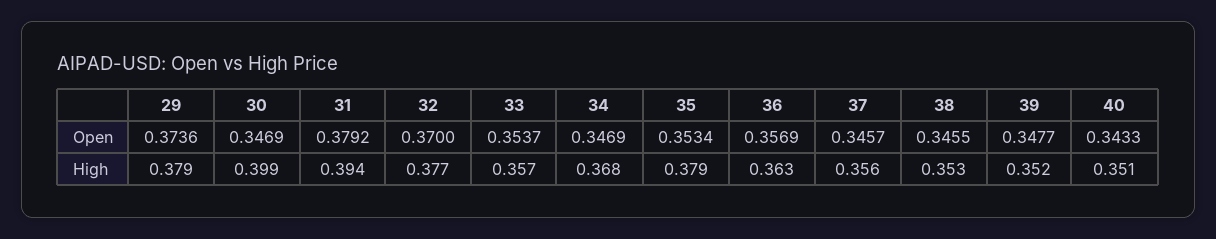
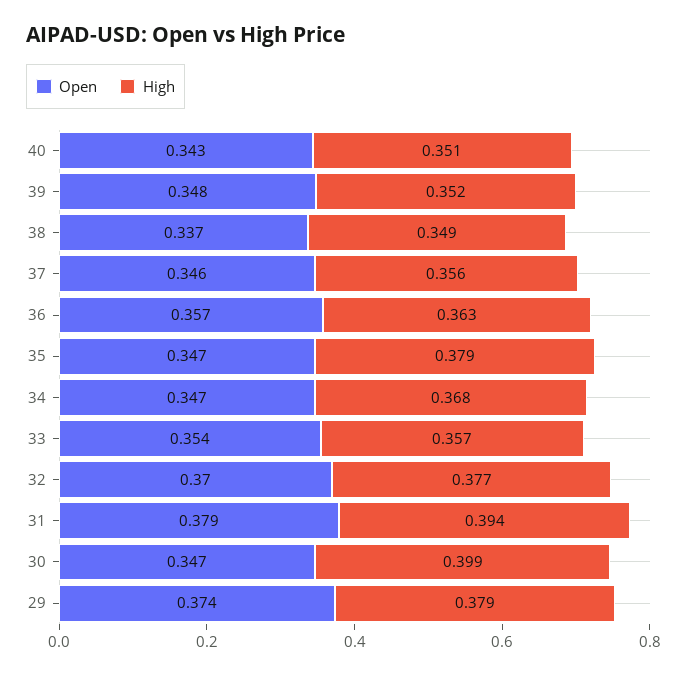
Open, 35: 0.3534 -> 0.347
Open, 38: 0.3455 -> 0.337
High, 38: 0.353 -> 0.349

